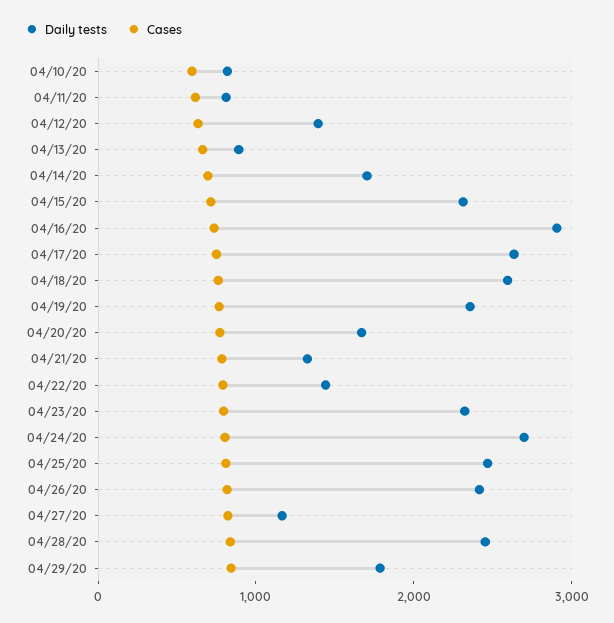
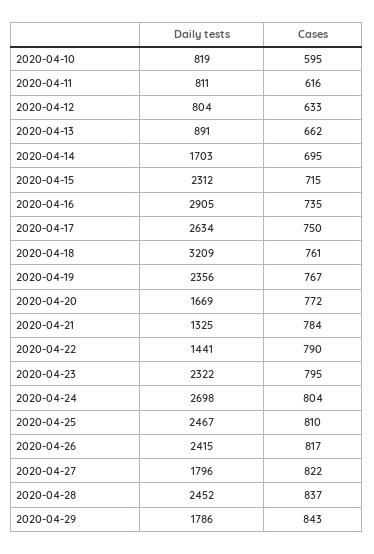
Daily tests, 04/12/20: 1400 -> 804
Daily tests, 04/18/20: 2600 -> 3209
Daily tests, 04/27/20: 1200 -> 1796

